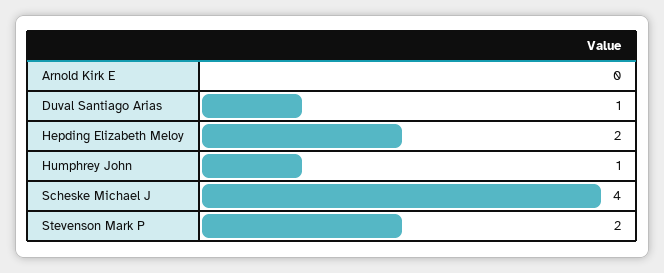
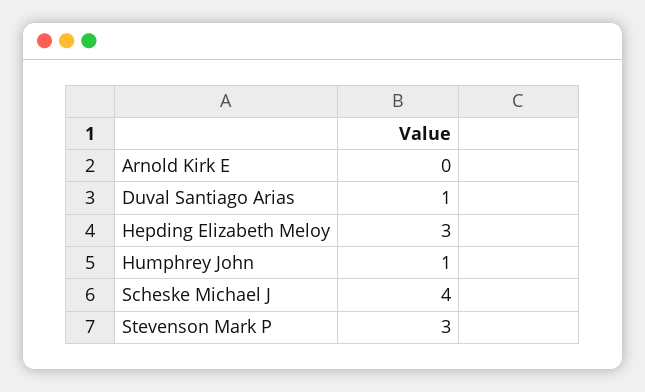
Hepding Elizabeth Meloy: 2 -> 3
Stevenson Mark P: 2 -> 3

